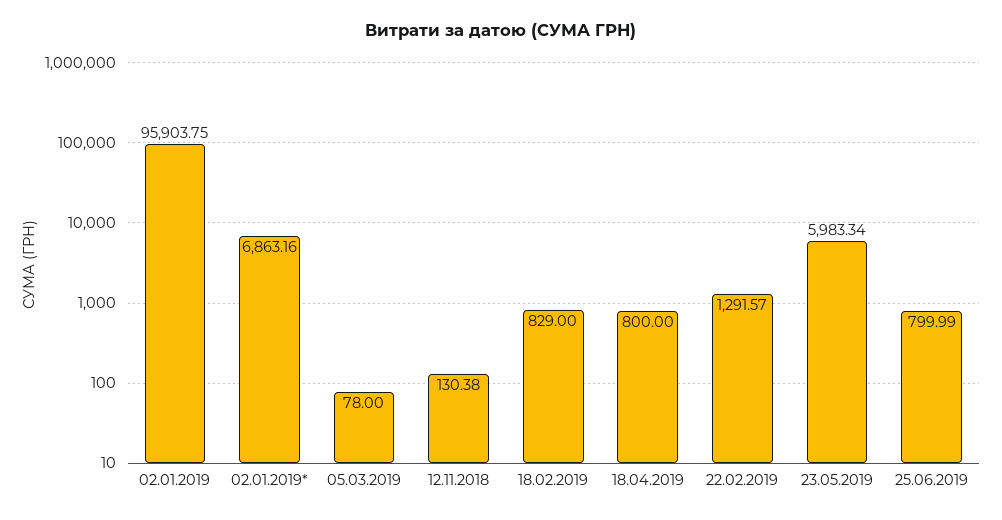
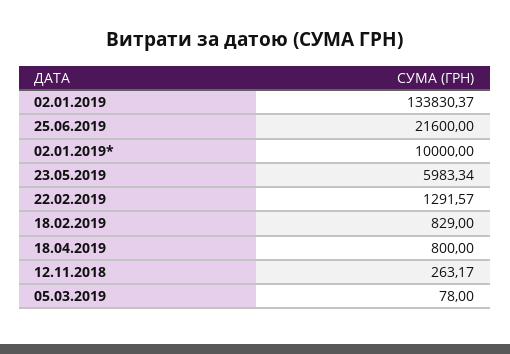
02.01.2019: 95903.75 -> 133830.37
02.01.2019*: 6863.16 -> 10000
12.11.2018: 130.38 -> 263.17
25.06.2019: 799.99 -> 21600

